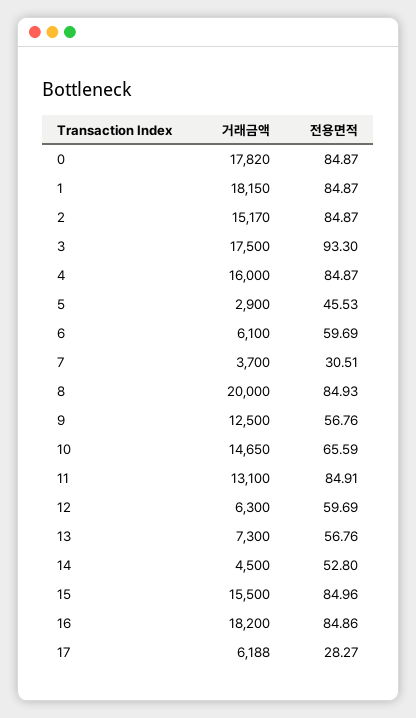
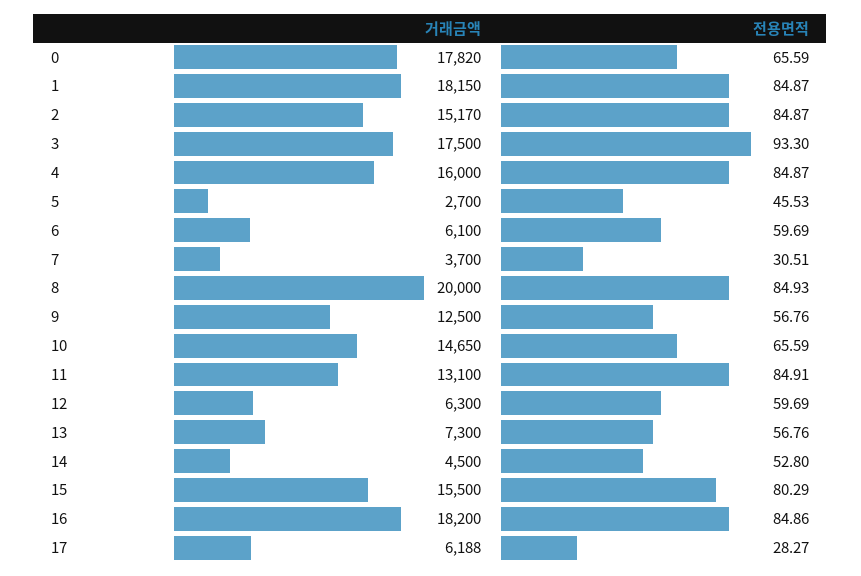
전용면적, 0: 84.87 -> 65.59
거래금액, 5: 2900 -> 2700
전용면적, 15: 84.96 -> 80.29

